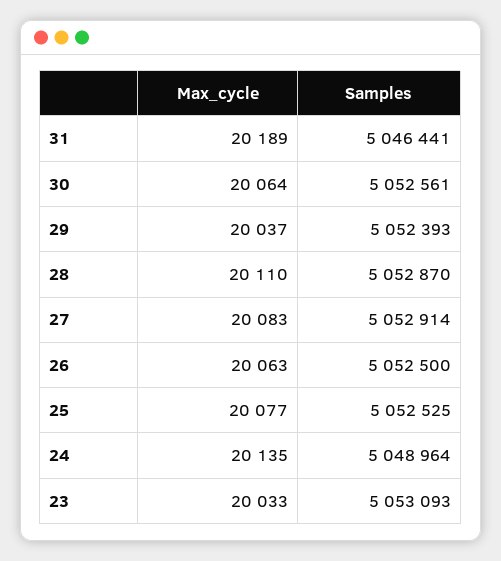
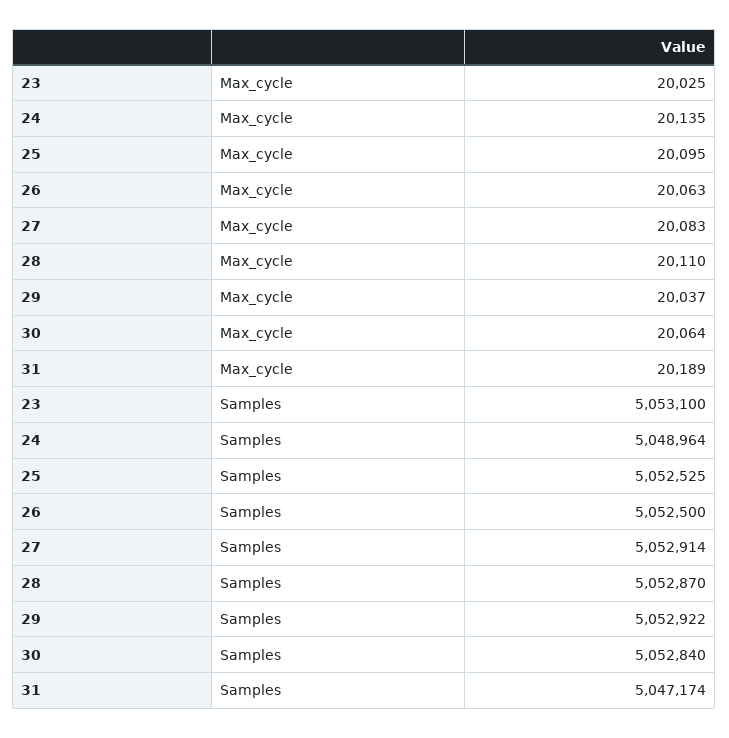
Samples, 31: 5046441 -> 5047174
Samples, 30: 5052561 -> 5052840
Samples, 29: 5052393 -> 5052922
Max_cycle, 25: 20077 -> 20095
Max_cycle, 23: 20033 -> 20025
Samples, 23: 5053093 -> 5053100

